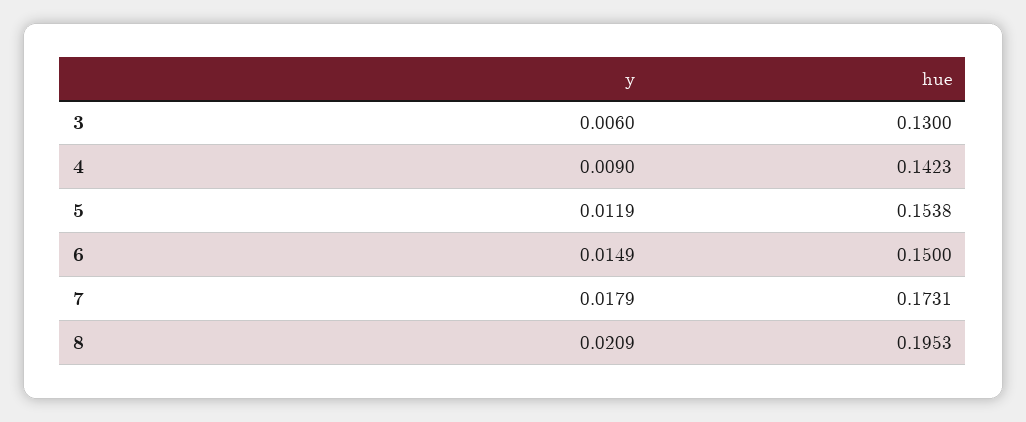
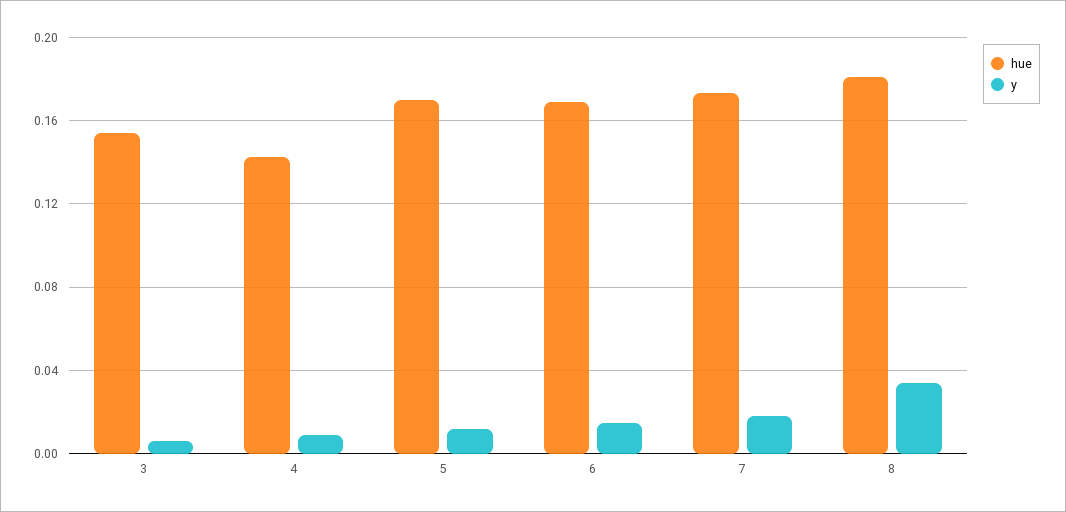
hue, 3: 0.13 -> 0.155
hue, 5: 0.1538 -> 0.17
hue, 6: 0.15 -> 0.17
y, 8: 0.0209 -> 0.035
hue, 8: 0.1953 -> 0.18

